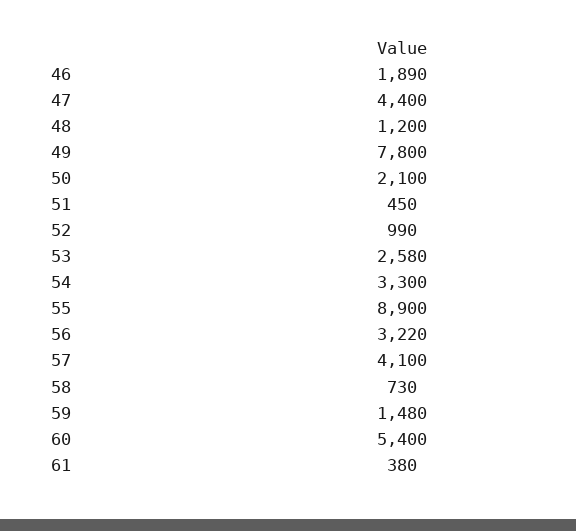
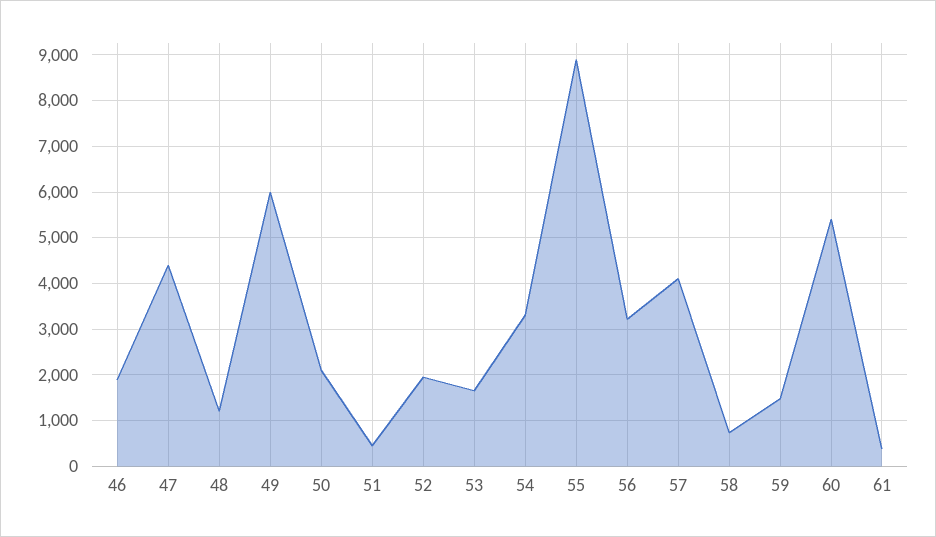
49: 7800 -> 6000
52: 990 -> 2000
53: 2580 -> 1600

